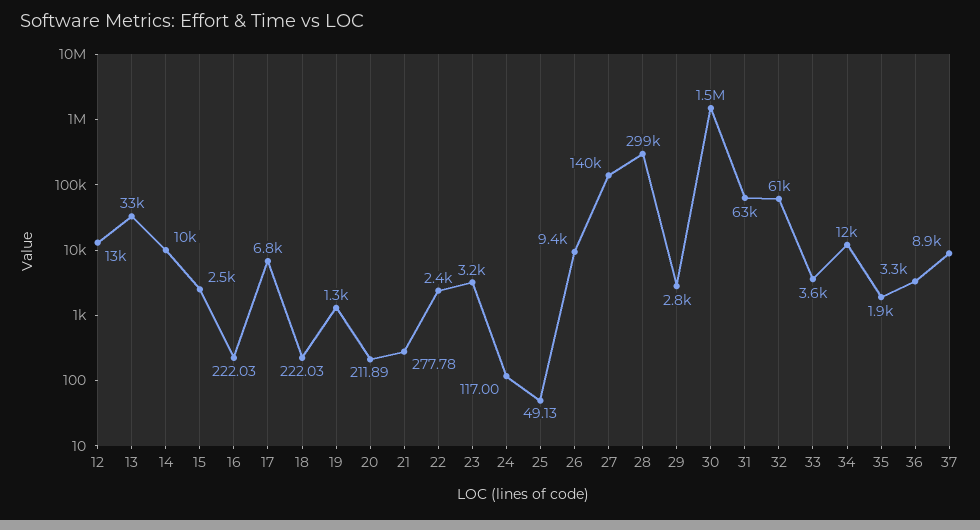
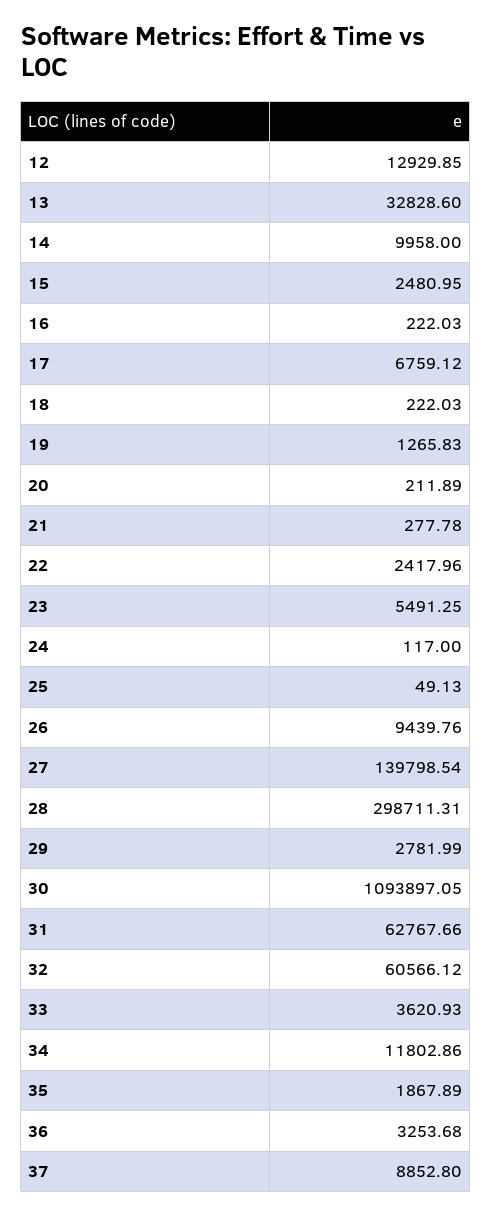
23: 3200 -> 5491.25
30: 1500000 -> 1093897.05

